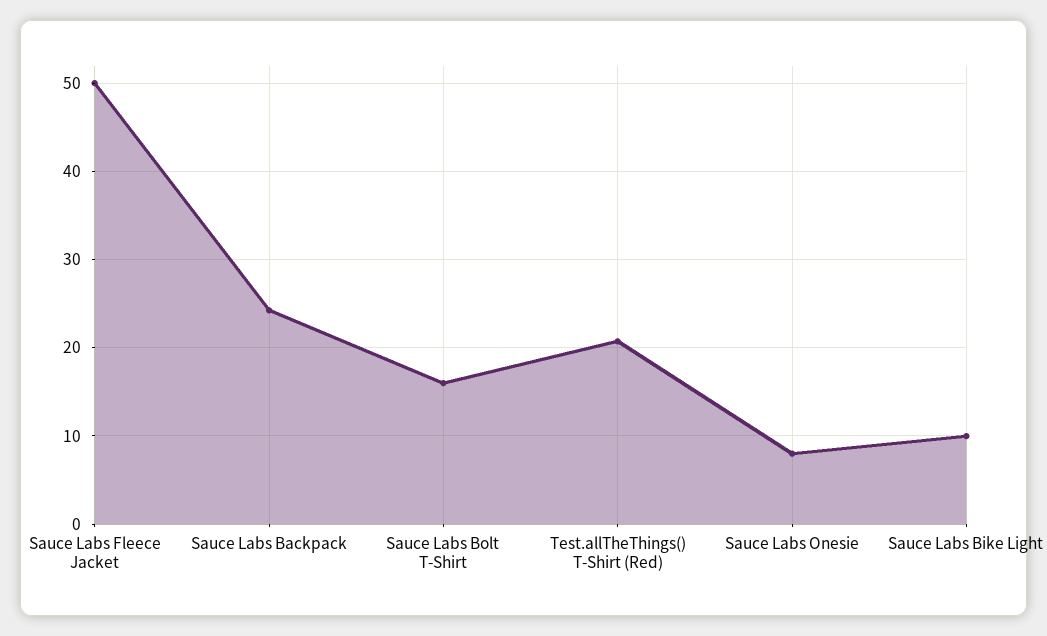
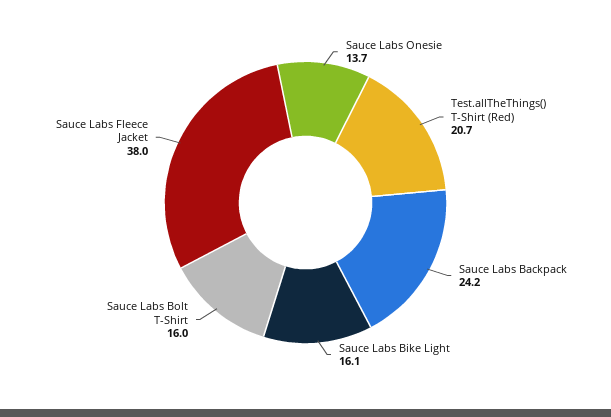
Sauce Labs Fleece Jacket: 50 -> 38
Sauce Labs Onesie: 8 -> 13.7
Sauce Labs Bike Light: 10 -> 16.1

